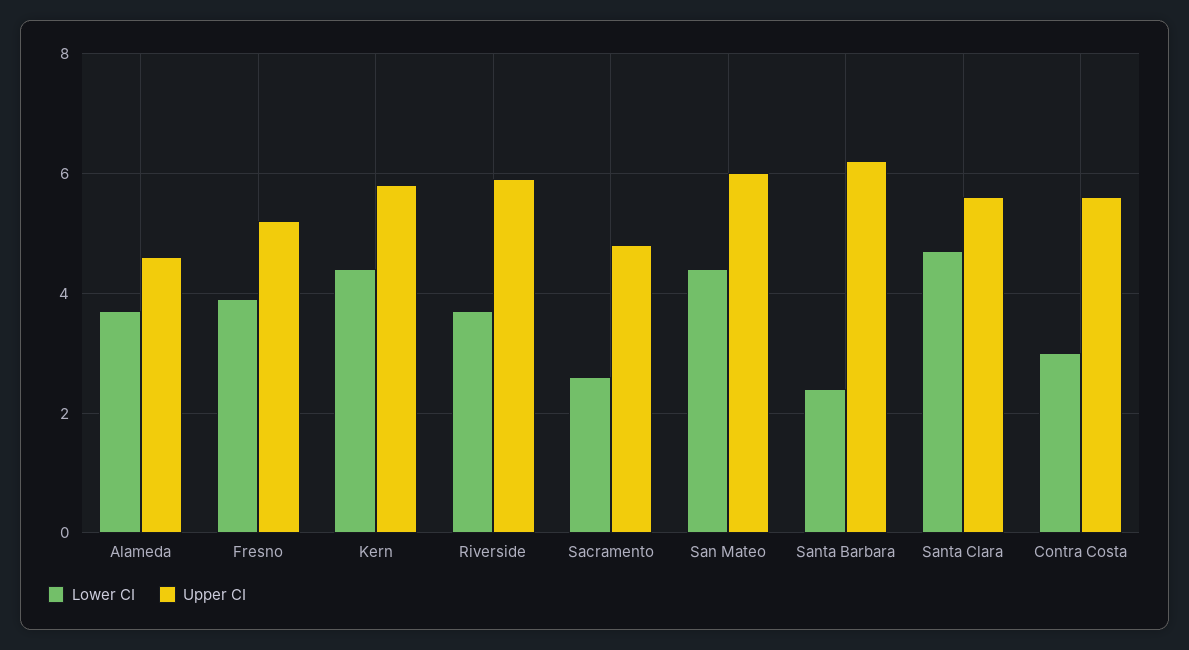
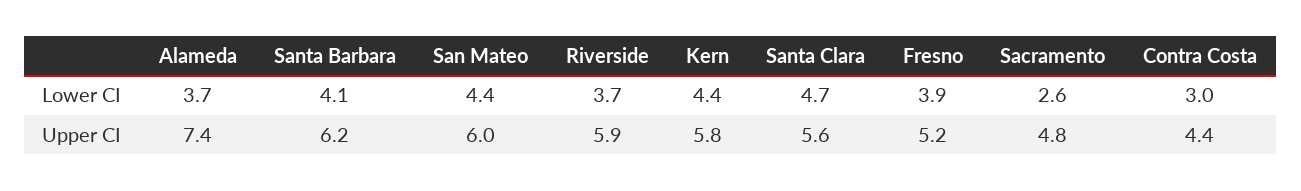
Upper CI, Alameda: 4.5 -> 7.4
Lower CI, Santa Barbara: 2.5 -> 4.1
Upper CI, Contra Costa: 5.5 -> 4.4

